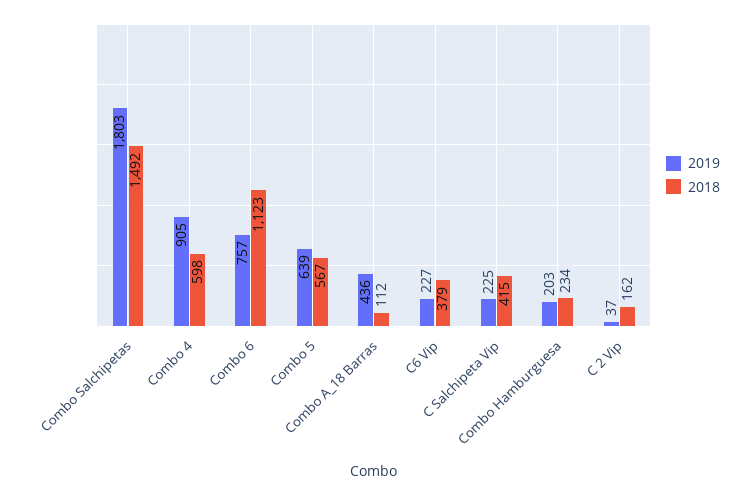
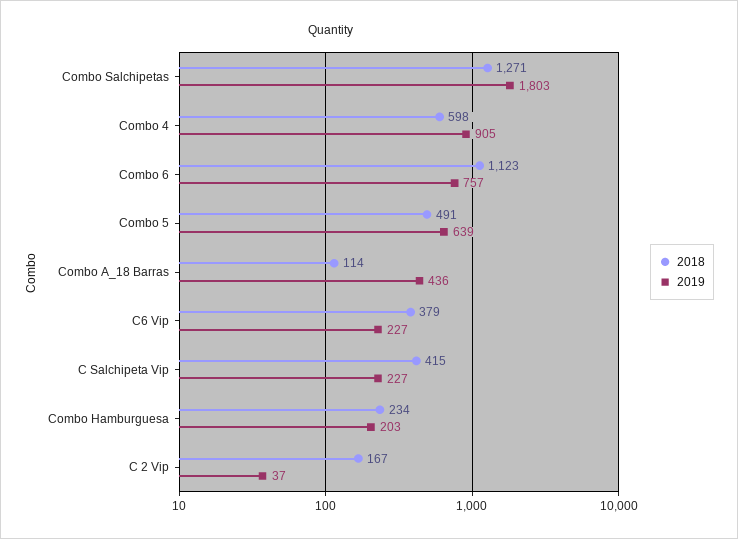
2018, Combo Salchipetas: 1492 -> 1271
2018, Combo 5: 567 -> 491
2018, Combo A_18 Barras: 112 -> 114
2019, C Salchipeta Vip: 225 -> 227
2018, C 2 Vip: 162 -> 167

